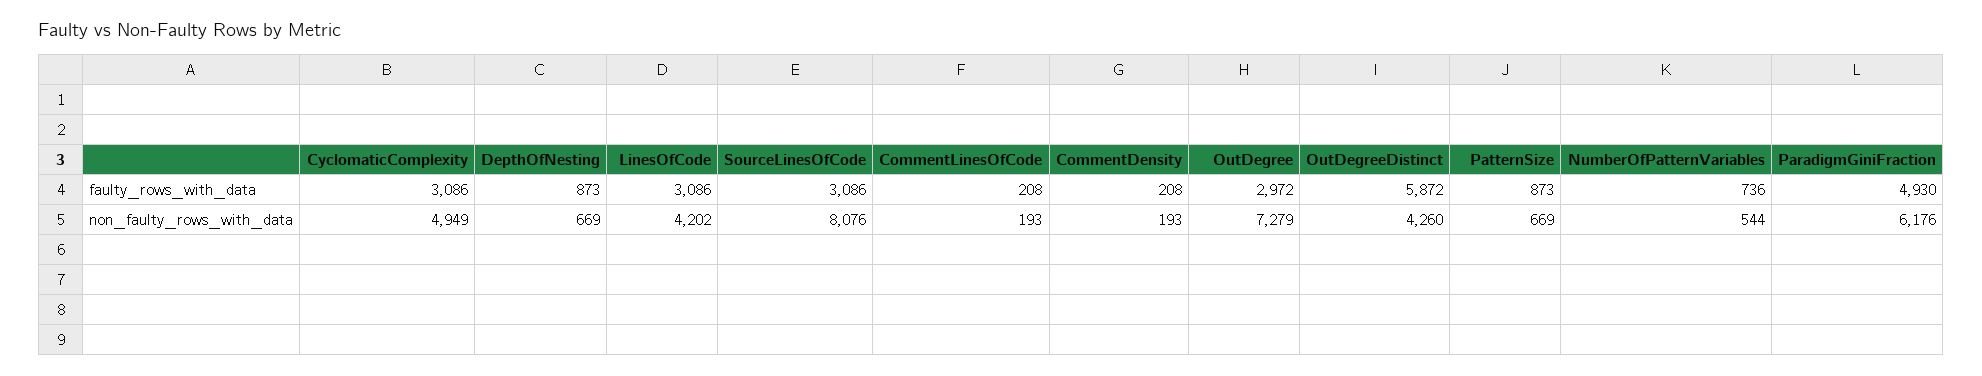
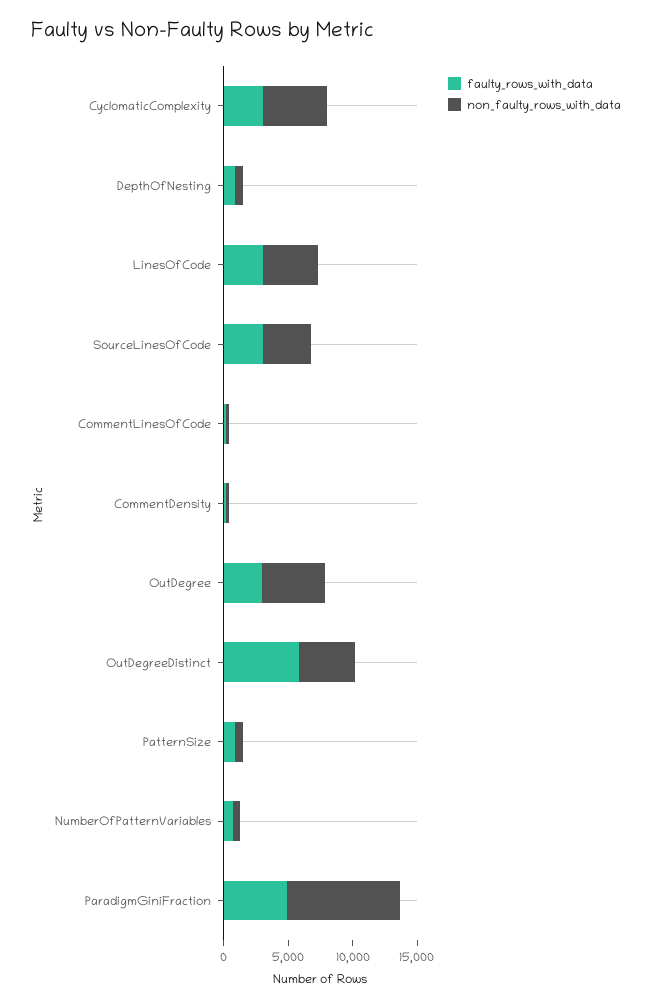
non_faulty_rows_with_data, SourceLinesOfCode: 8076 -> 4000
non_faulty_rows_with_data, OutDegree: 7279 -> 5000
non_faulty_rows_with_data, ParadigmGiniFraction: 6176 -> 9000

